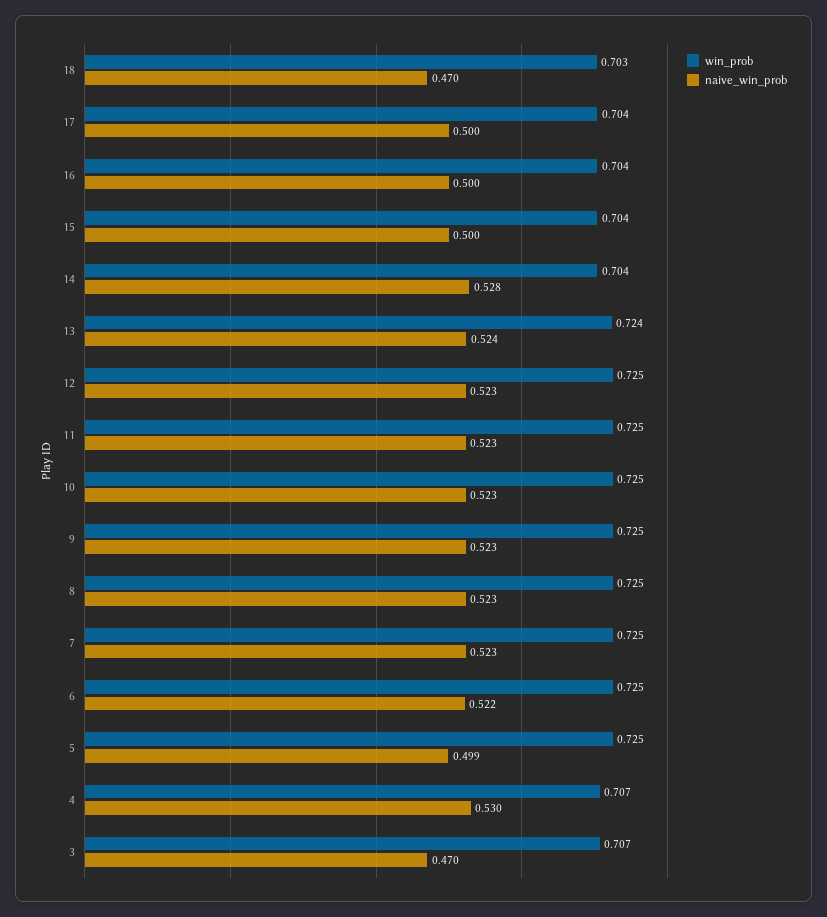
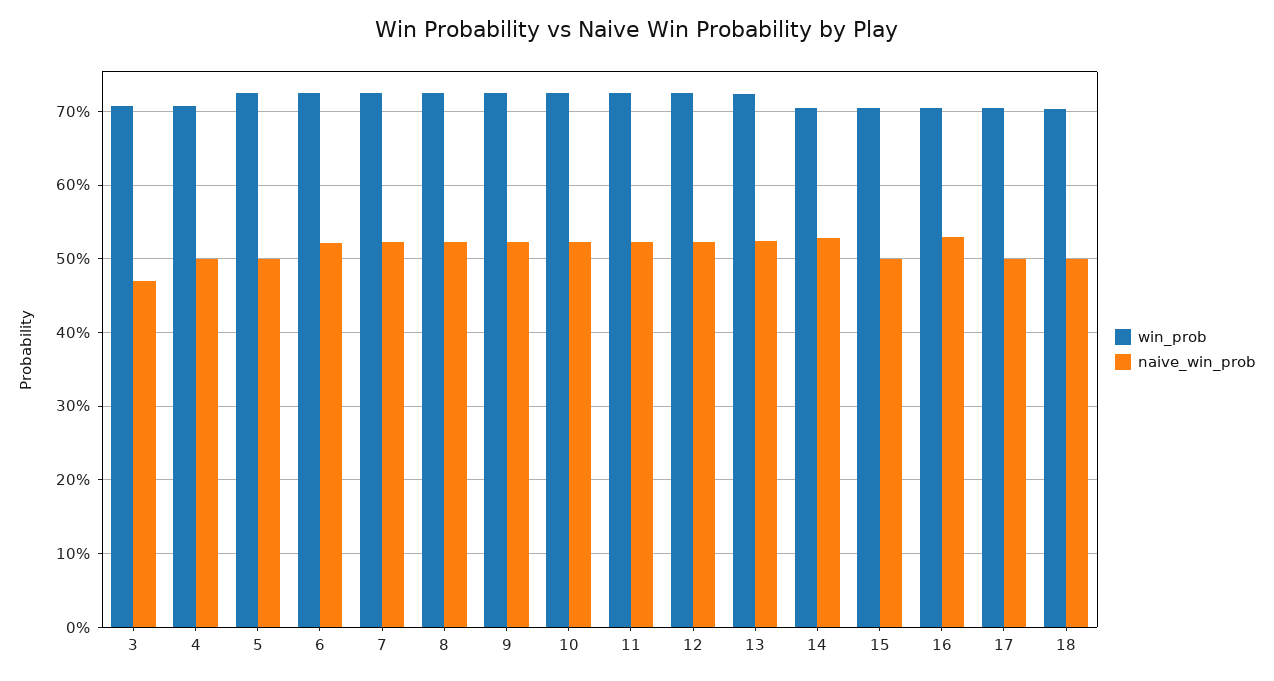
naive_win_prob, 18: 0.47 -> 0.5
naive_win_prob, 16: 0.5 -> 0.53
naive_win_prob, 4: 0.53 -> 0.5

